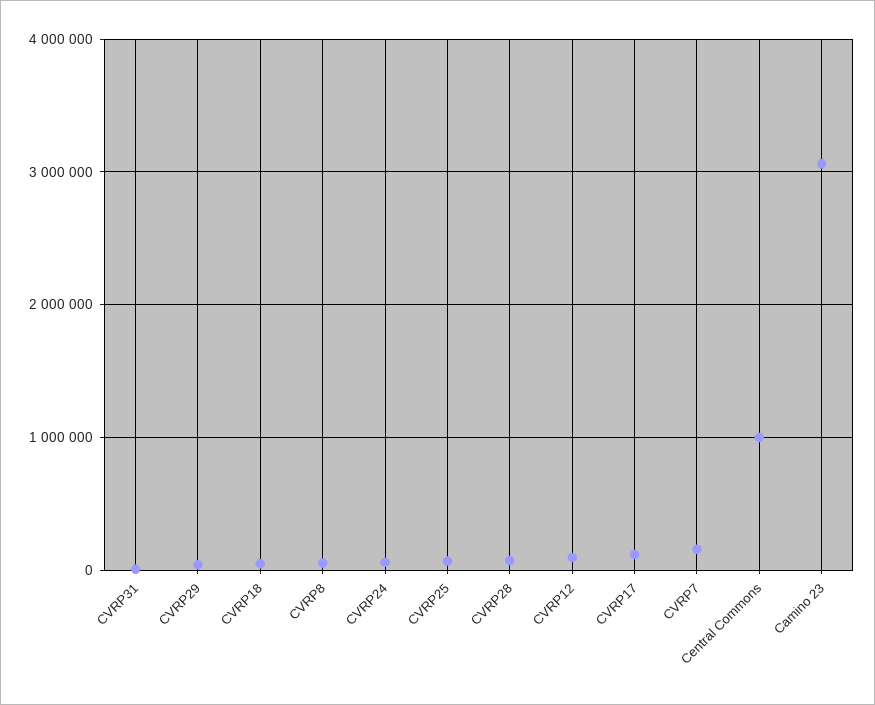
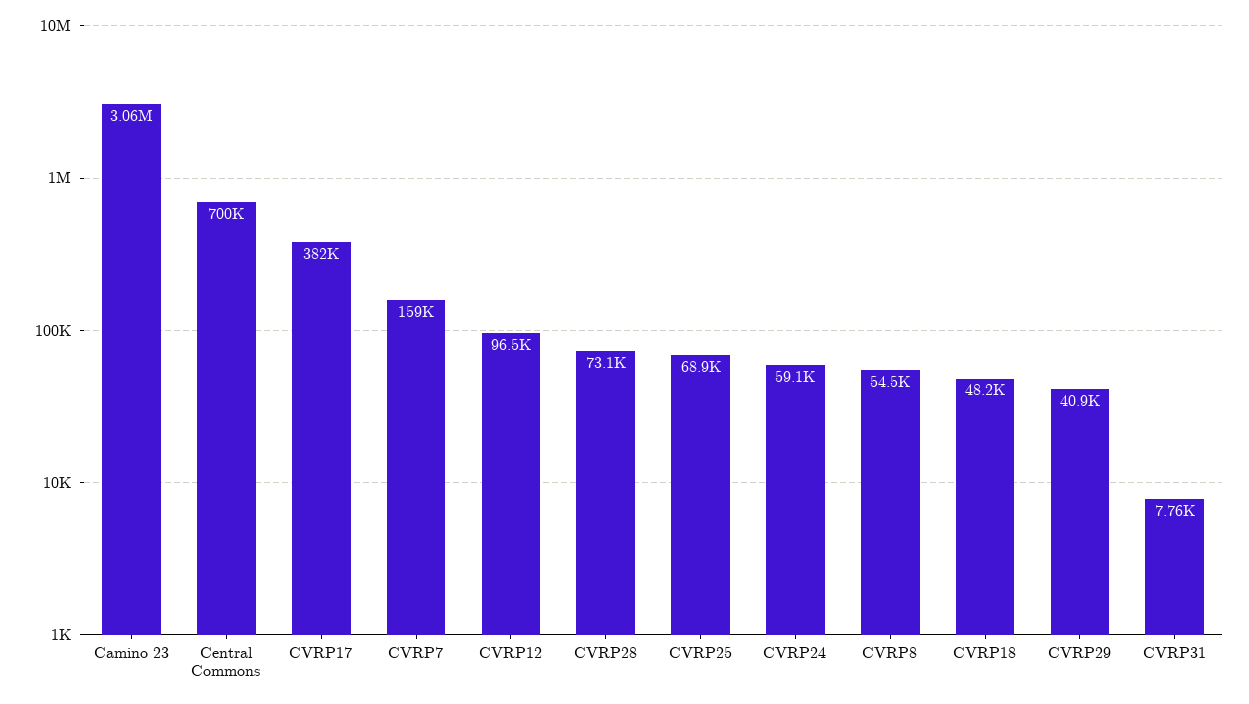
CVRP17: 100000 -> 382000
Central Commons: 1000000 -> 700000

